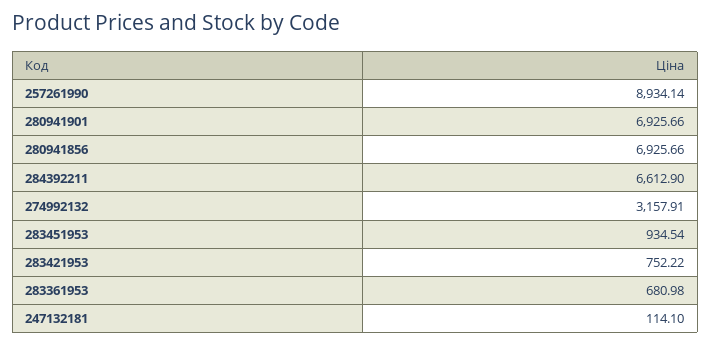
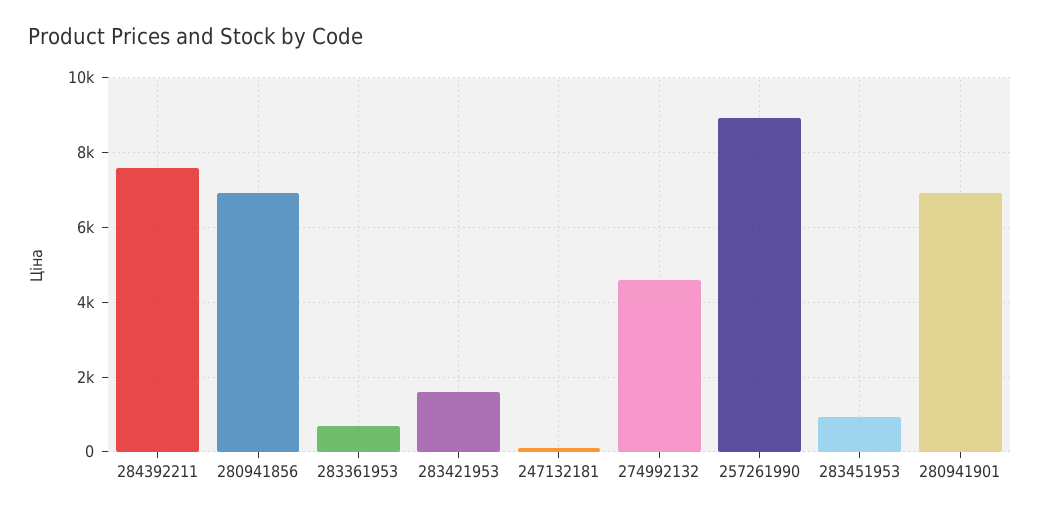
284392211: 6612.9 -> 7600
274992132: 3157.91 -> 4600
283421953: 752.22 -> 1600

